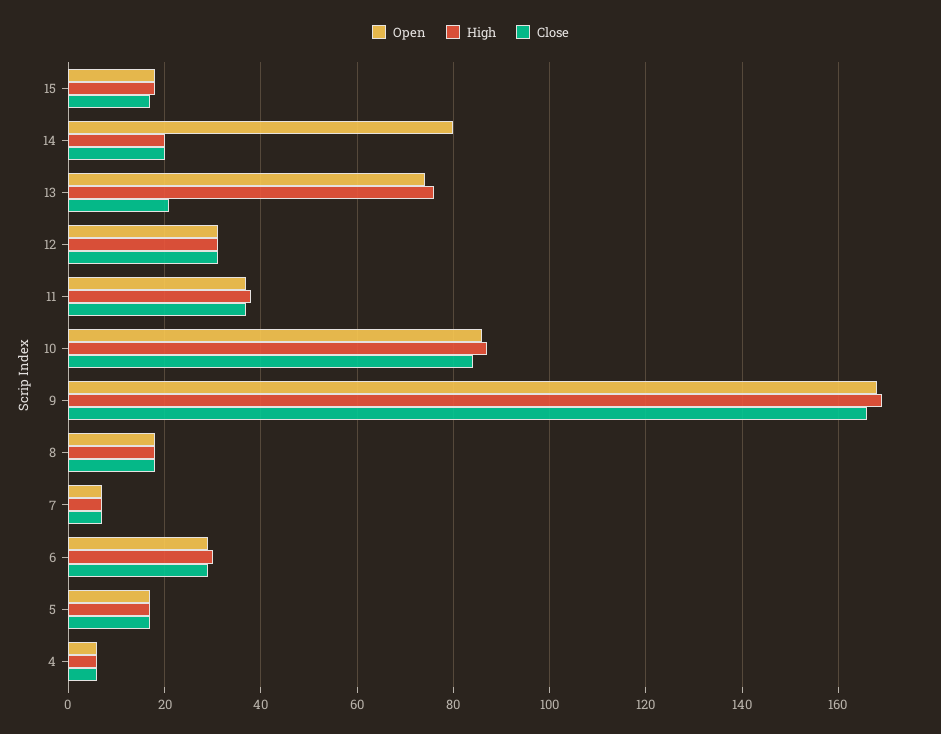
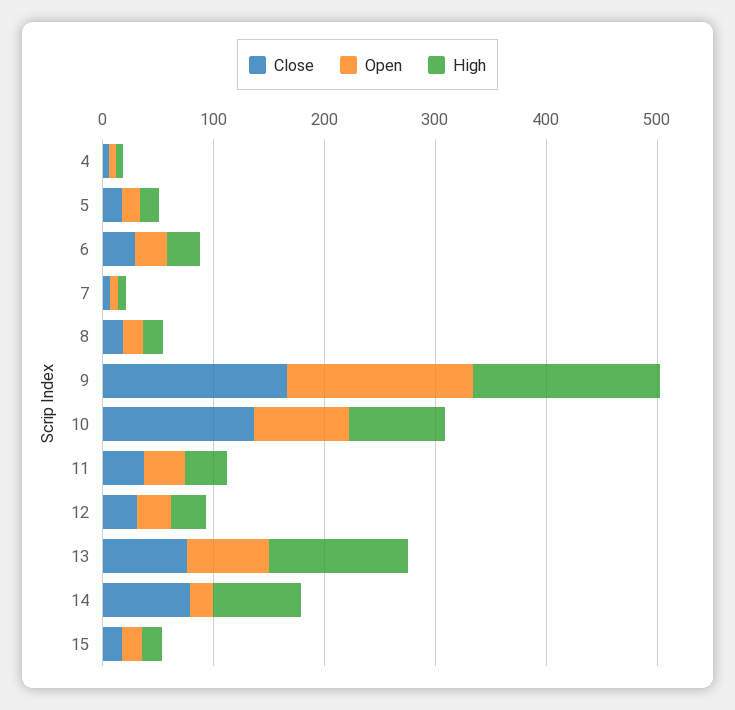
Open, 14: 80 -> 20
High, 14: 20 -> 80
Close, 14: 20 -> 80
High, 13: 75 -> 120
Close, 13: 20 -> 80
Close, 10: 85 -> 140

